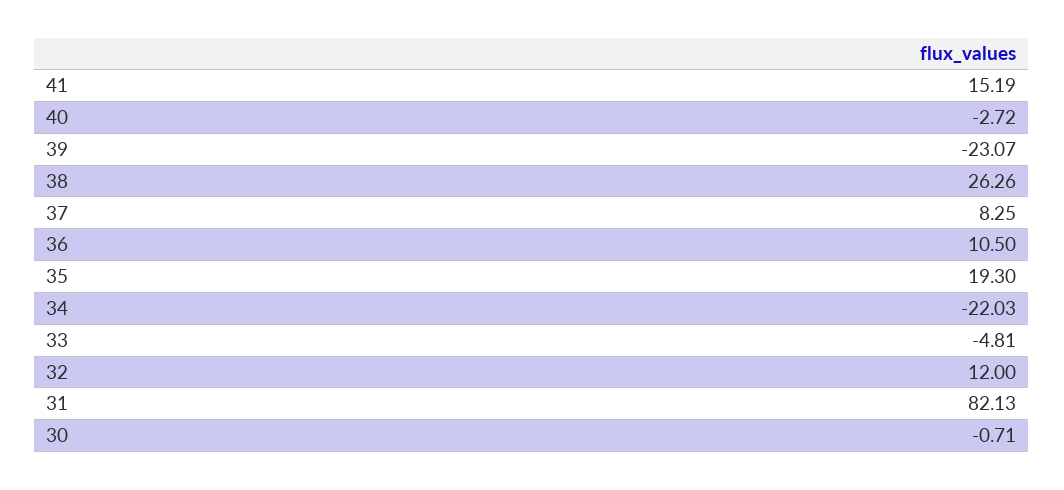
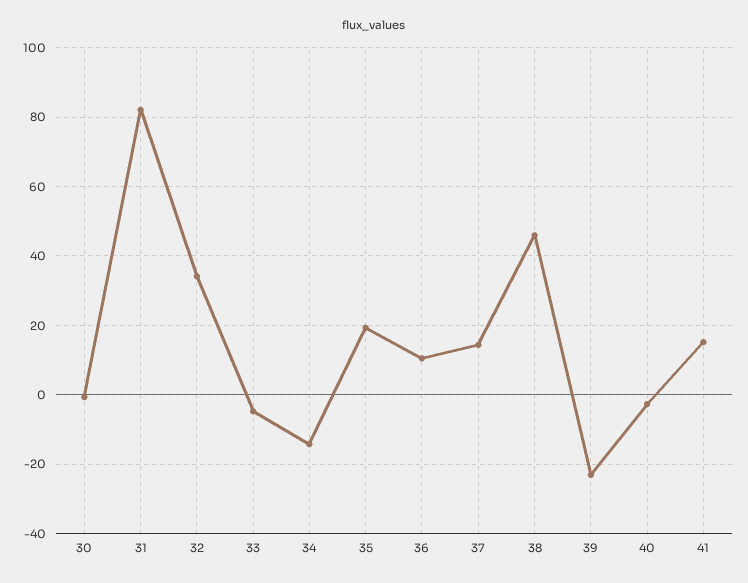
38: 26.26 -> 46
37: 8.25 -> 14
34: -22.03 -> -14
32: 12 -> 34

